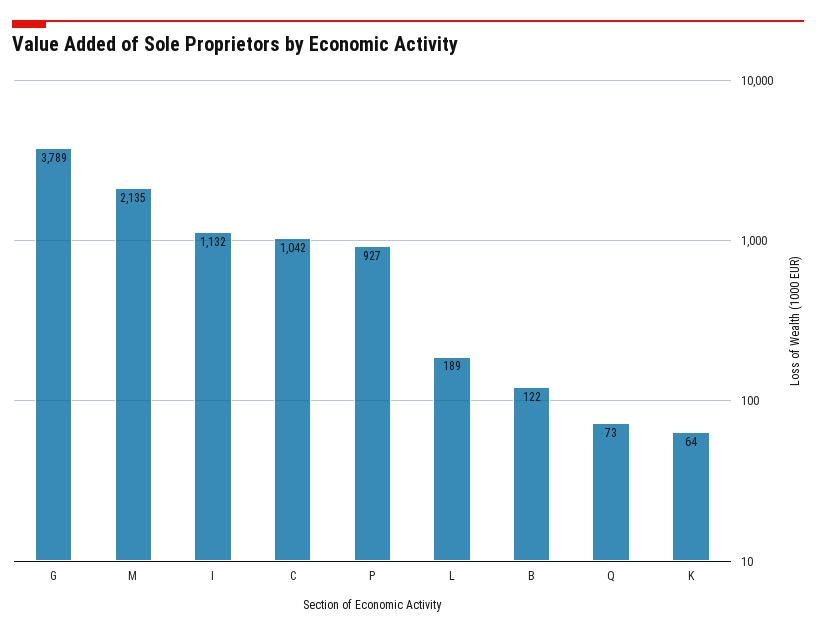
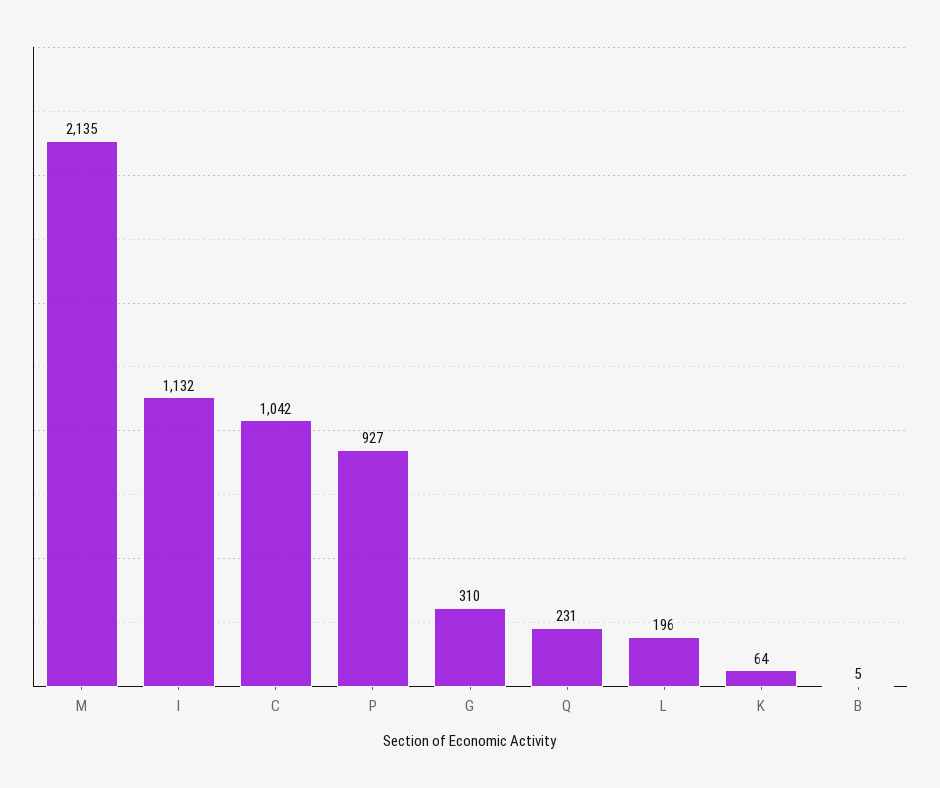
G: 3789 -> 310
L: 189 -> 196
B: 122 -> 5
Q: 73 -> 231

